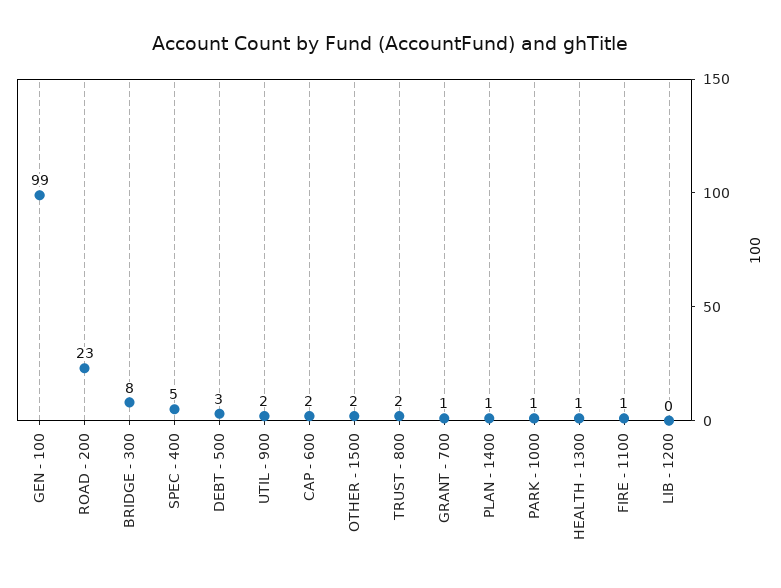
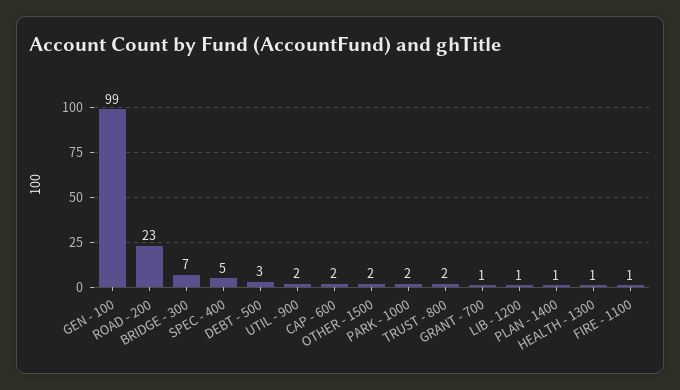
BRIDGE - 300: 8 -> 7
PARK - 1000: 1 -> 2
LIB - 1200: 0 -> 1

